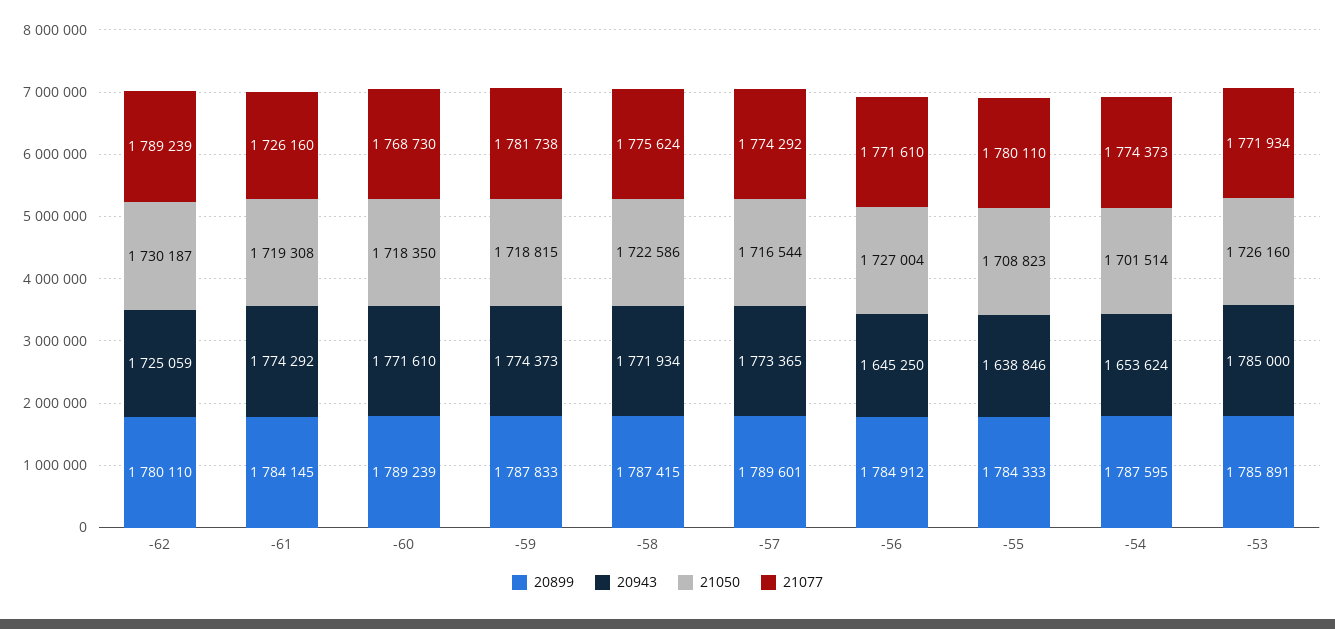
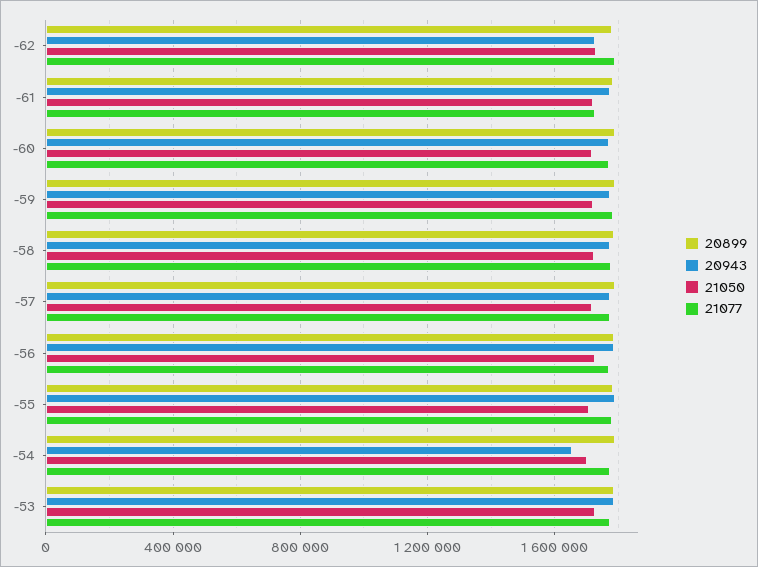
20943, -56: 1645250 -> 1800000
20943, -55: 1638846 -> 1800000

